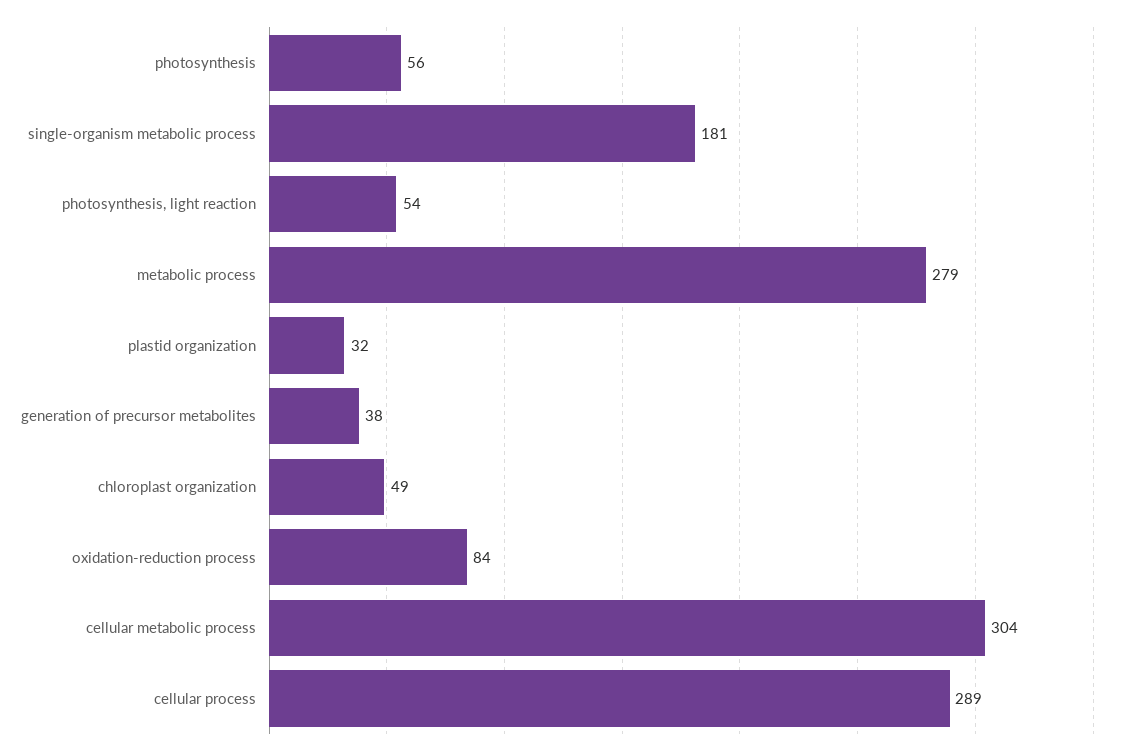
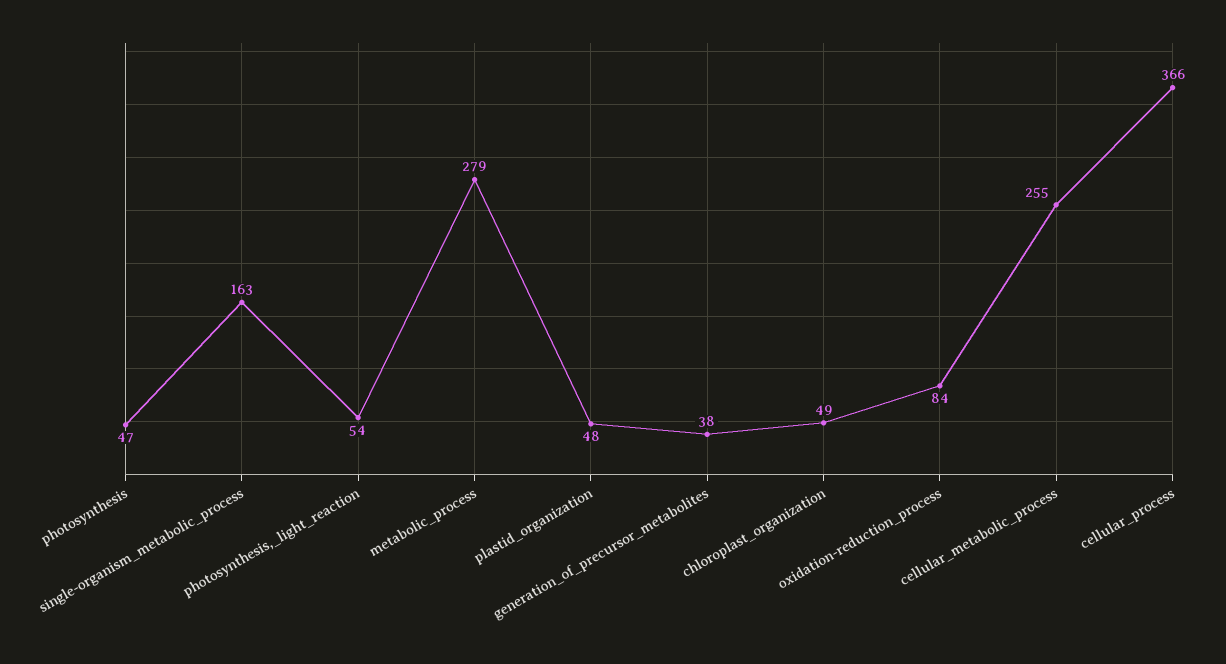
photosynthesis: 56 -> 47
single-organism metabolic process: 181 -> 163
plastid organization: 32 -> 48
cellular metabolic process: 304 -> 255
cellular process: 289 -> 366

